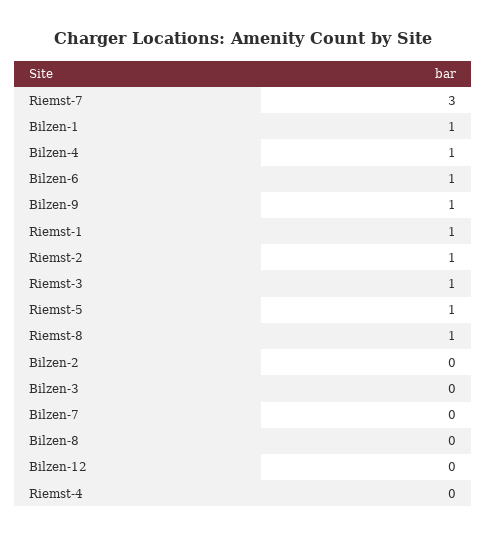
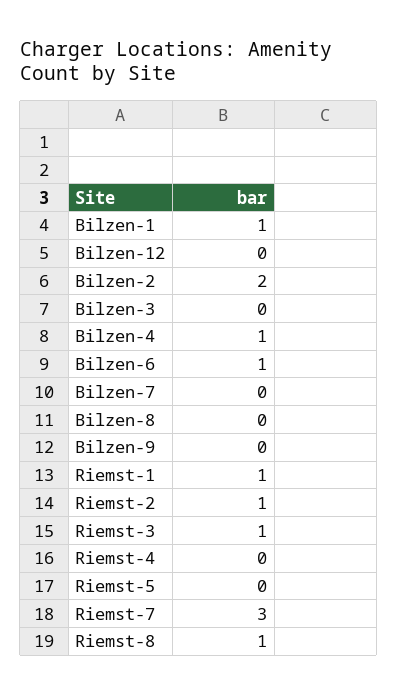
Bilzen-9: 1 -> 0
Riemst-5: 1 -> 0
Bilzen-2: 0 -> 2

